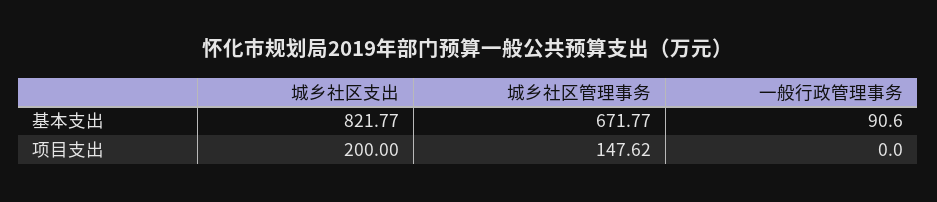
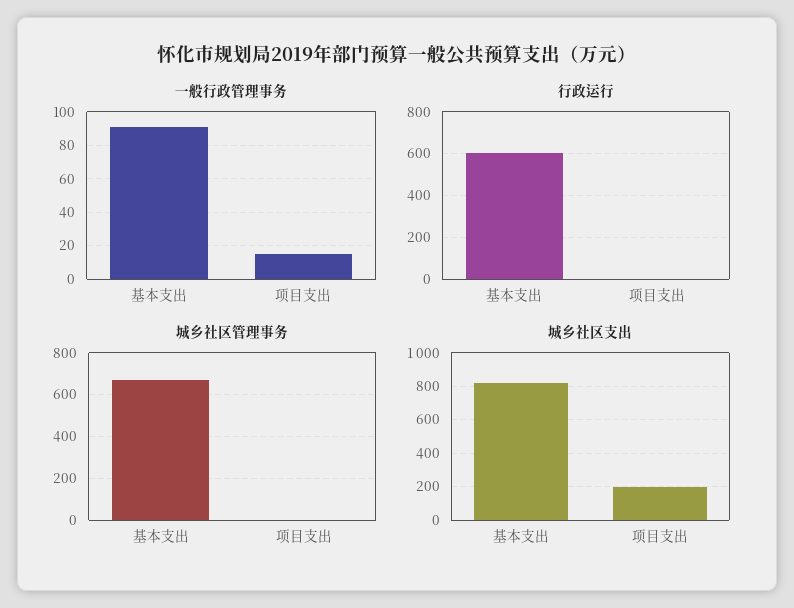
城乡社区管理事务, 项目支出: 147.62 -> 0
一般行政管理事务, 项目支出: 0 -> 15
行政运行, 基本支出: none -> 600
行政运行, 项目支出: none -> 0

